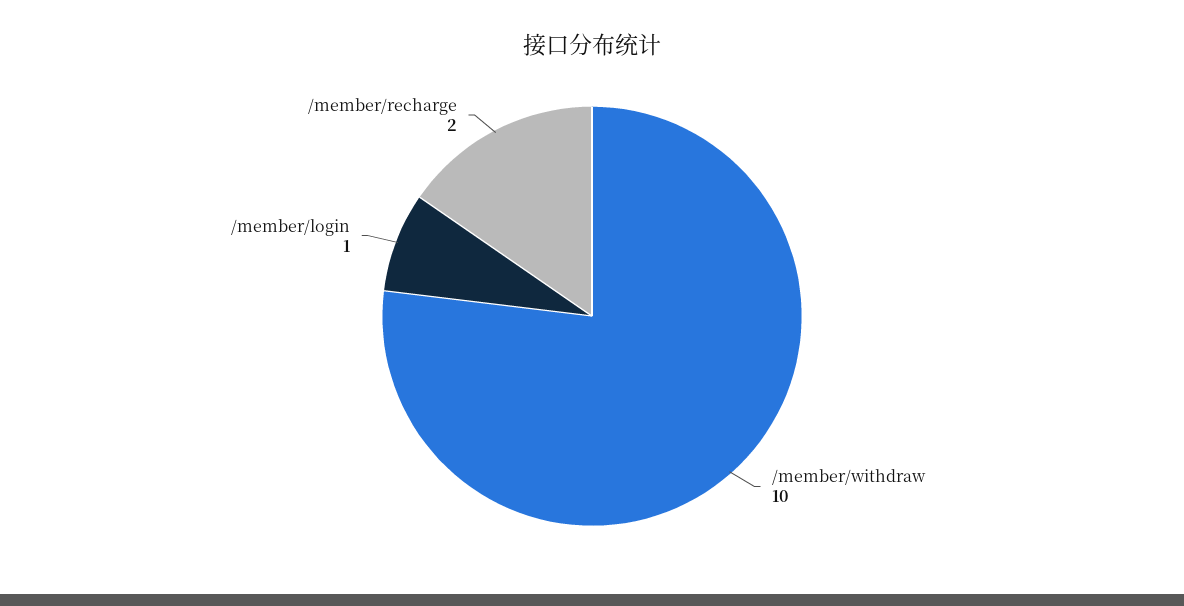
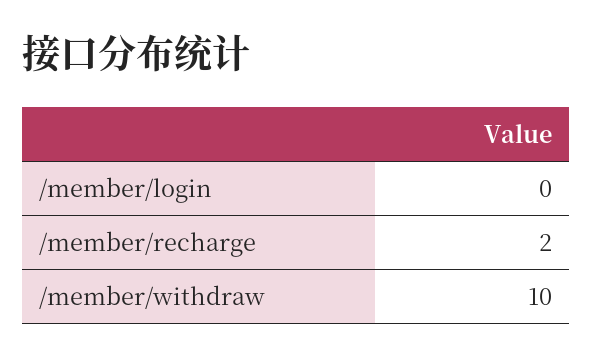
/member/login: 1 -> 0

